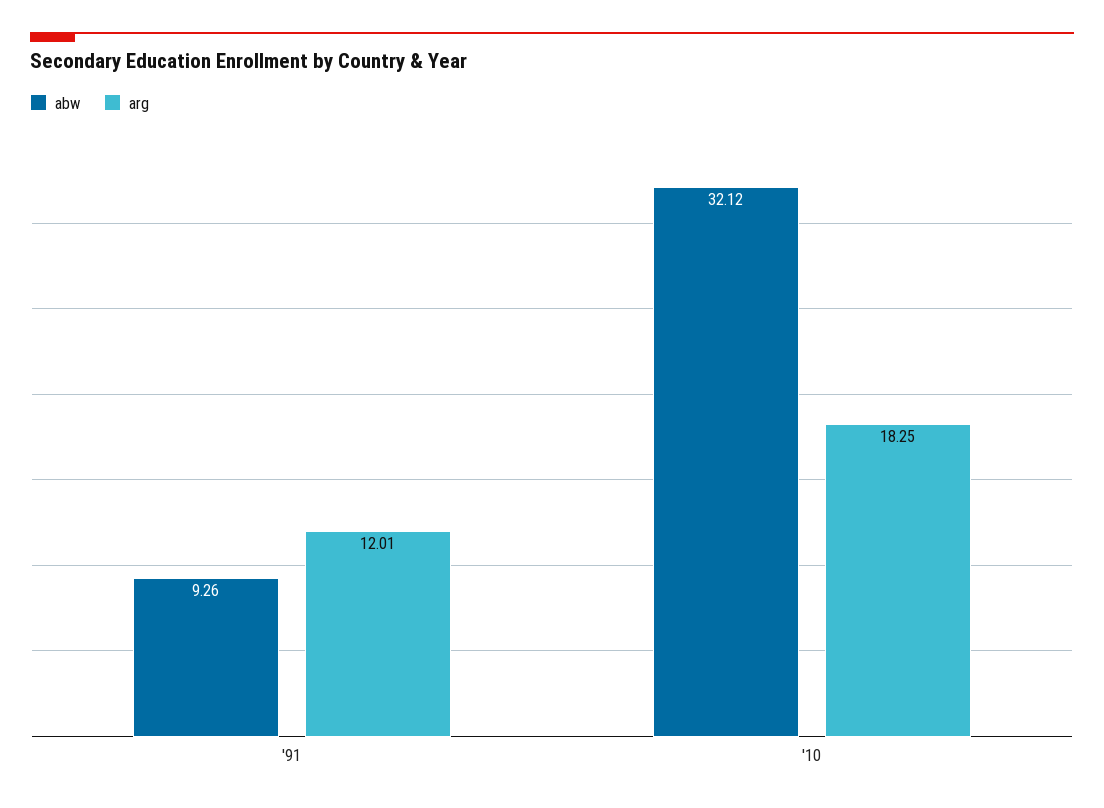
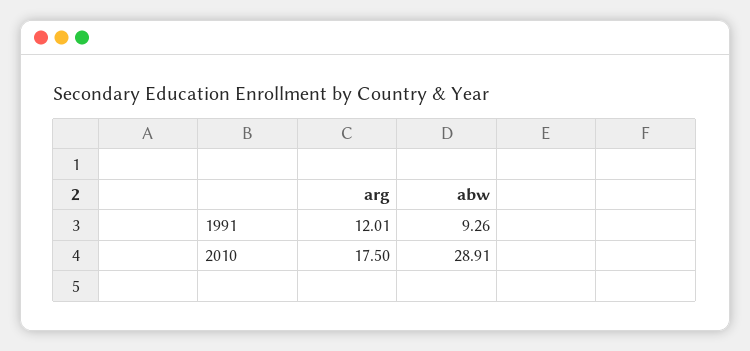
abw, '10: 32.12 -> 28.91
arg, '10: 18.25 -> 17.5

